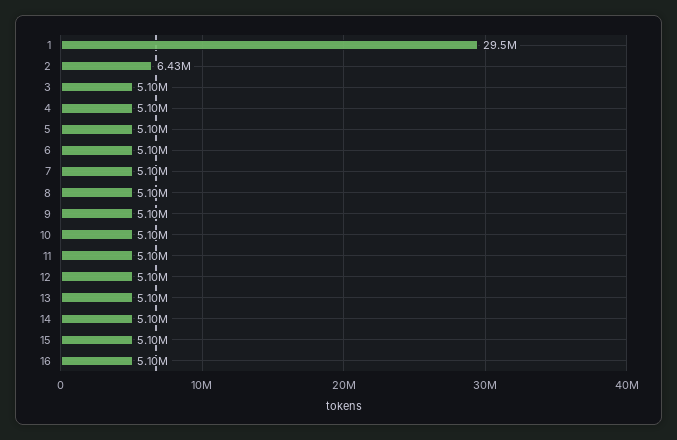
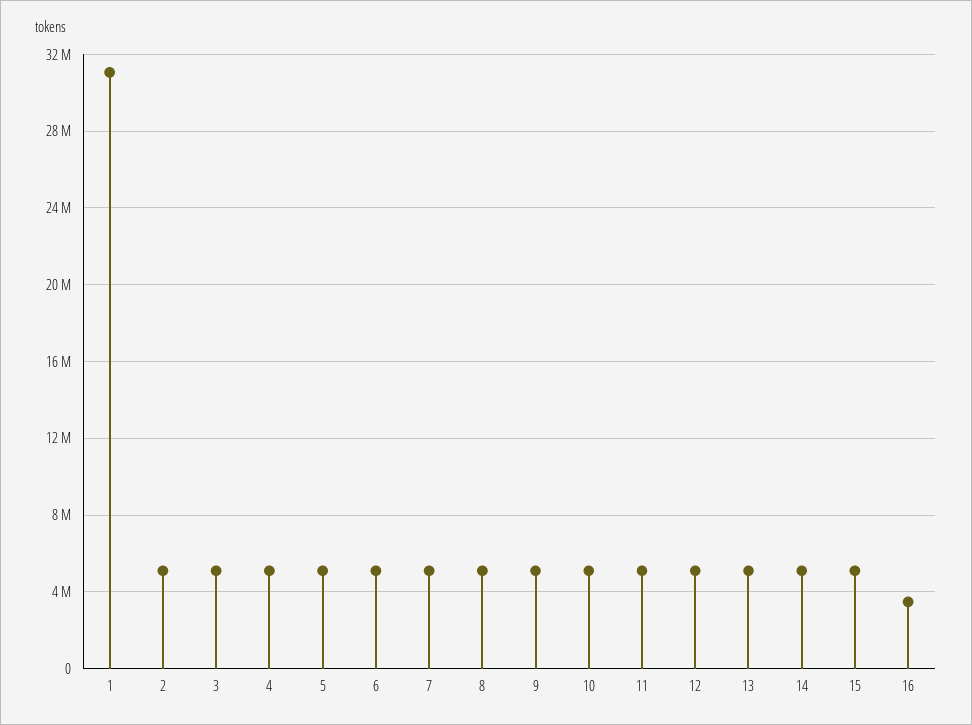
1: 29500000 -> 31000000
2: 6430000 -> 5000000
16: 5100000 -> 3500000

